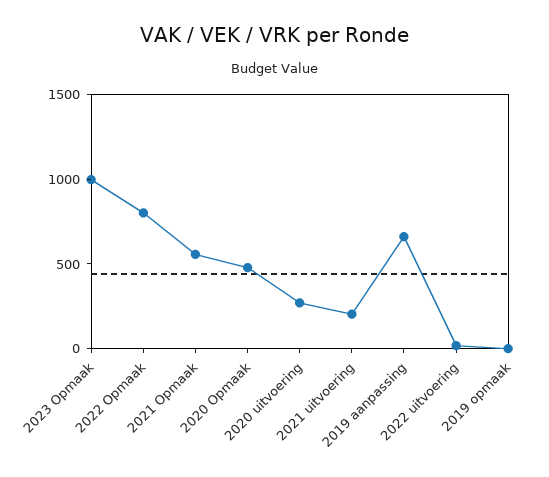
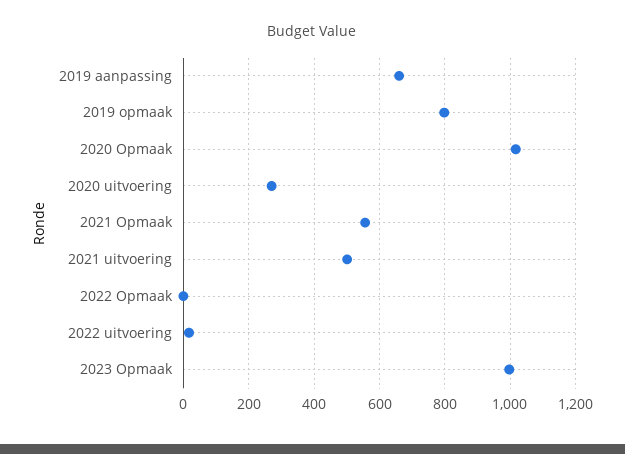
2022 Opmaak: 800 -> 0
2020 Opmaak: 500 -> 1020
2021 uitvoering: 200 -> 500
2019 opmaak: 0 -> 800

